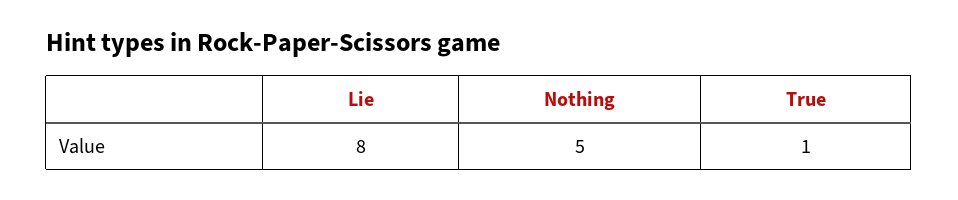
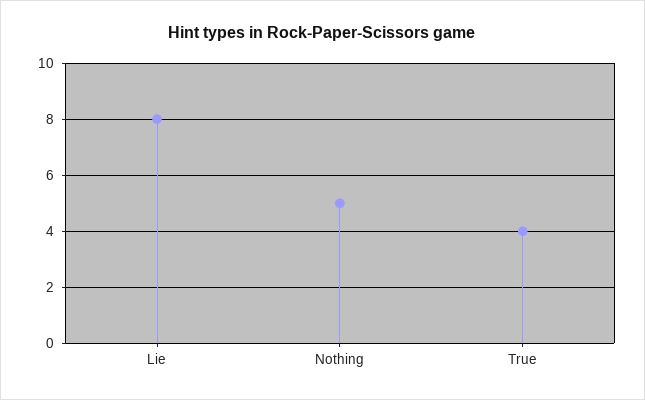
True: 1 -> 4

